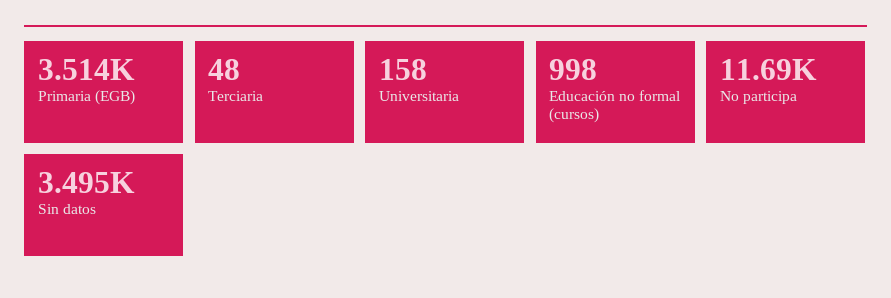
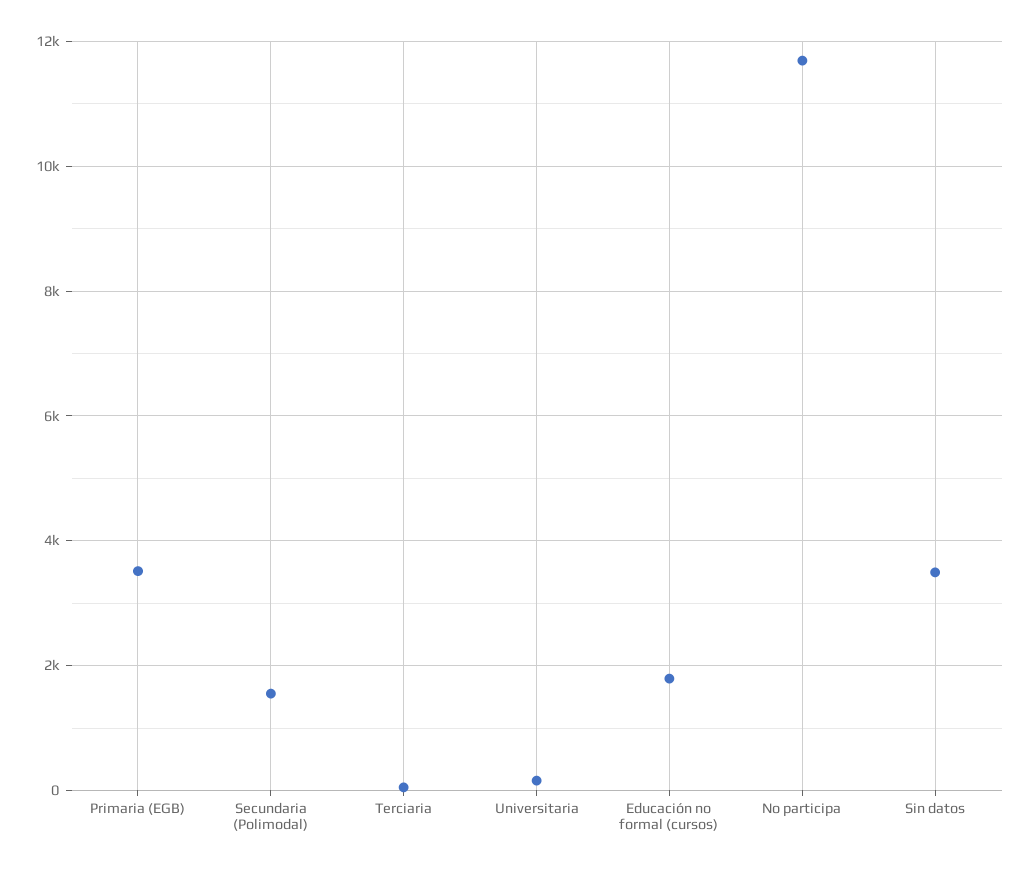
Educación no formal (cursos): 998 -> 1800
Secundaria (Polimodal): none -> 1600

